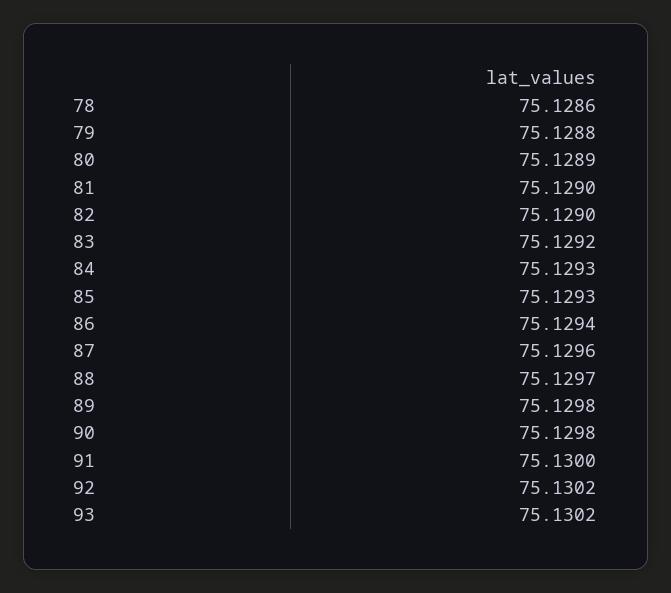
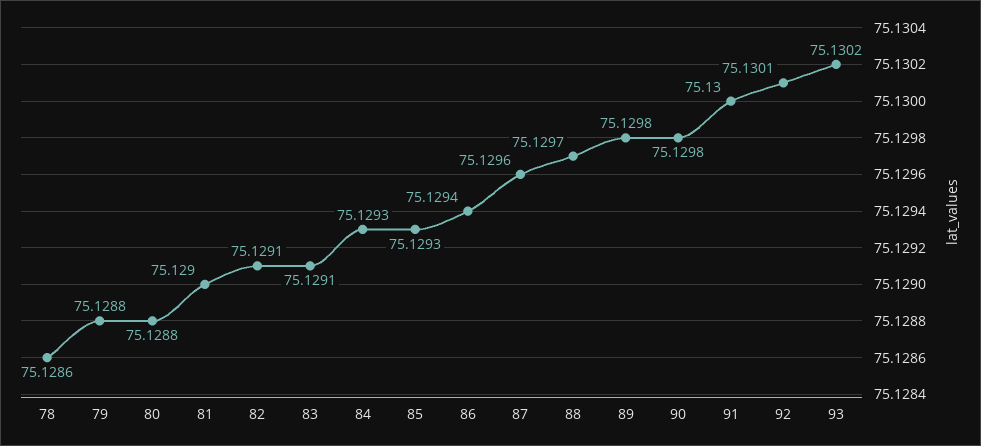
80: 75.1289 -> 75.1288
82: 75.129 -> 75.1291
83: 75.1292 -> 75.1291
92: 75.1302 -> 75.1301

